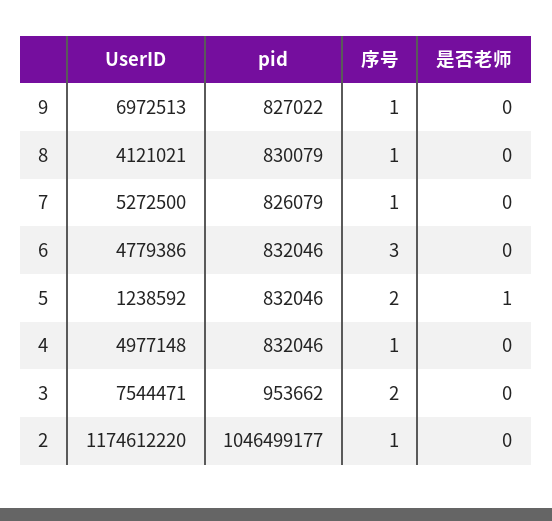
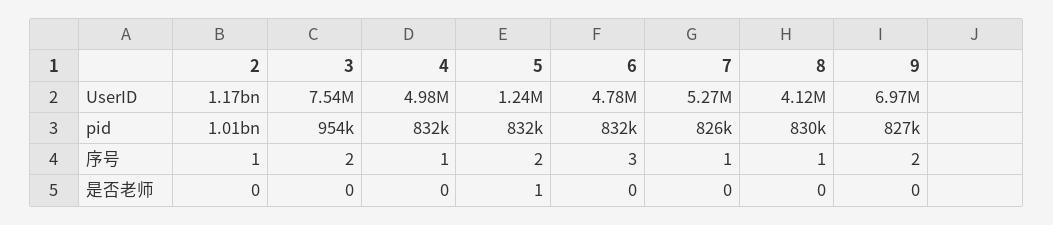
序号, 9: 1 -> 2
pid, 2: 1046499177 -> 1010000000

